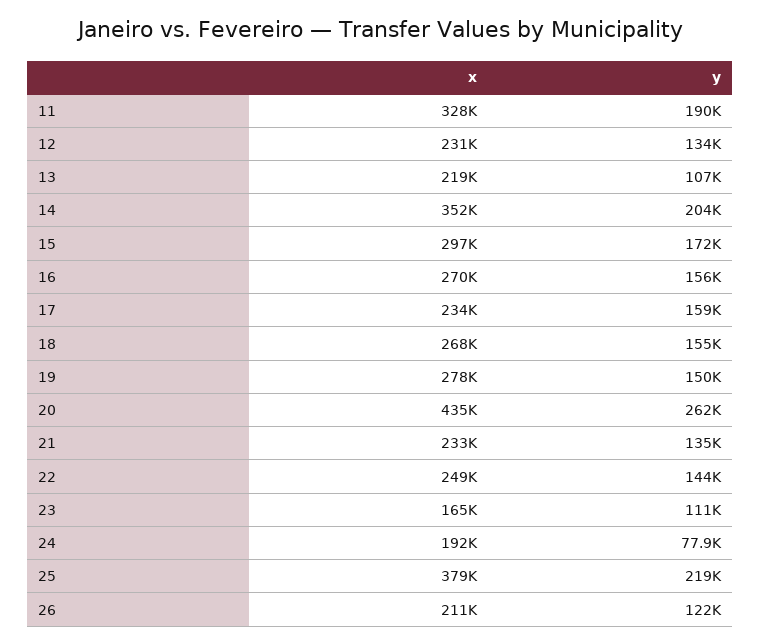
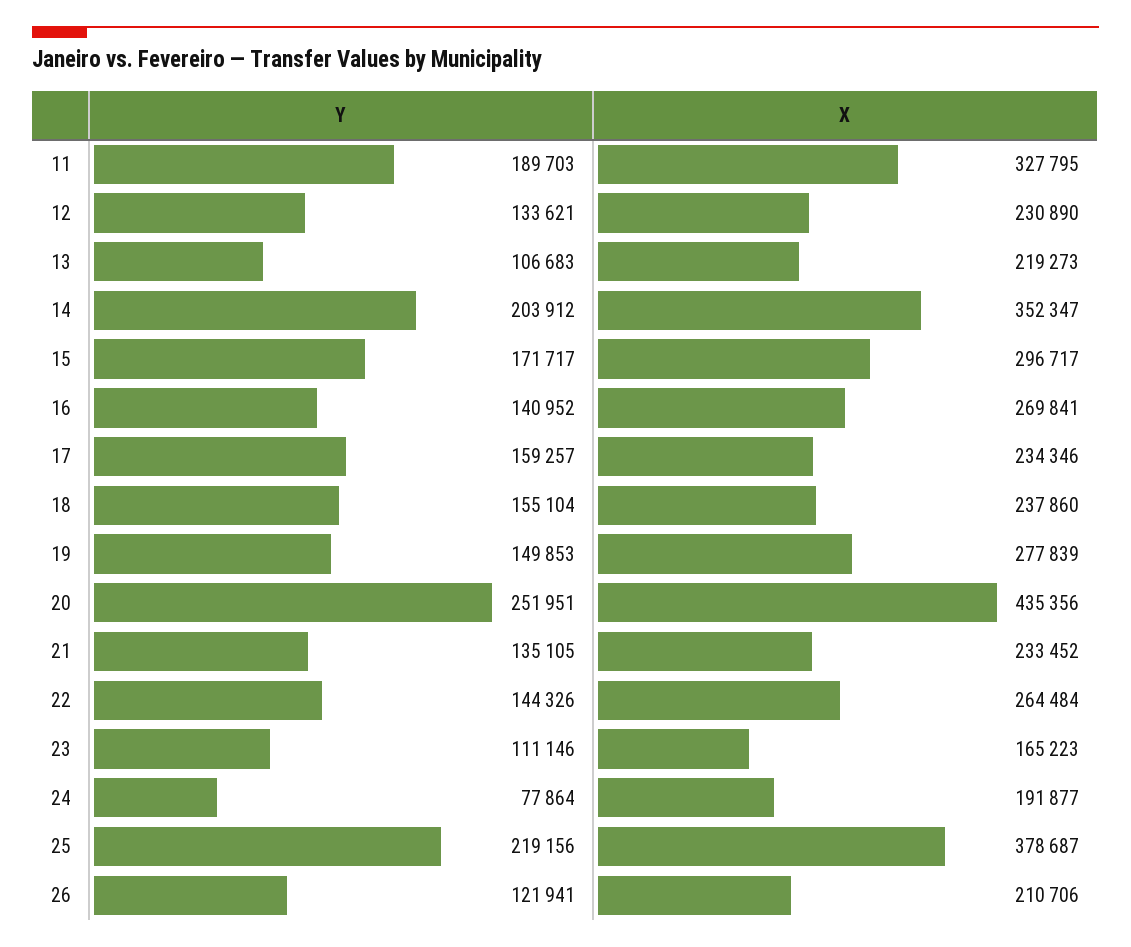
y, 16: 156000 -> 140952
x, 18: 268000 -> 237860
y, 20: 262000 -> 251951
x, 22: 249000 -> 264484

